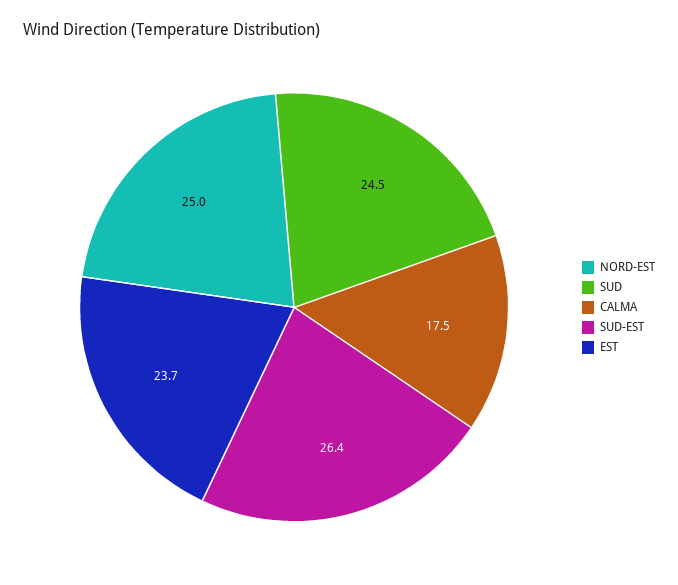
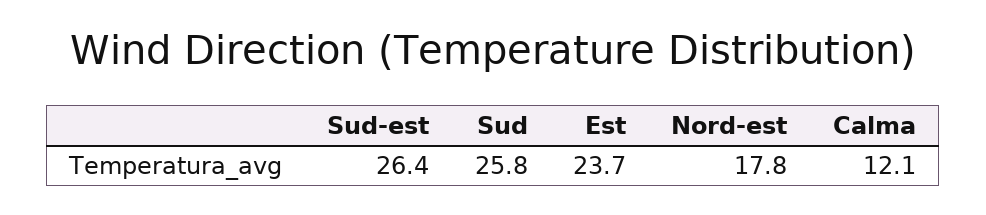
NORD-EST: 25 -> 17.8
SUD: 24.5 -> 25.8
CALMA: 17.5 -> 12.1

